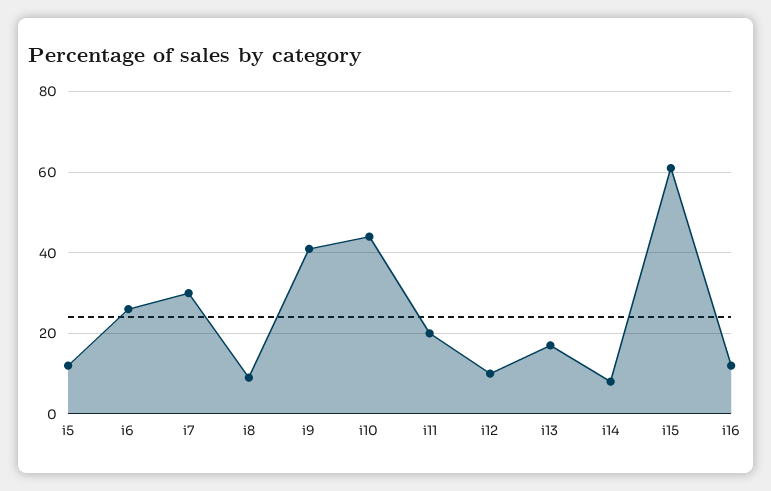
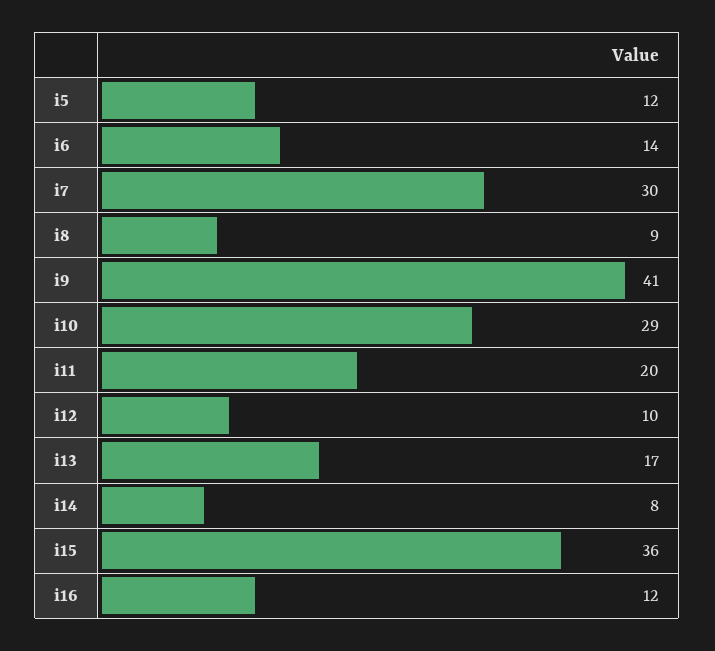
i6: 25 -> 14
i10: 45 -> 29
i15: 60 -> 36

